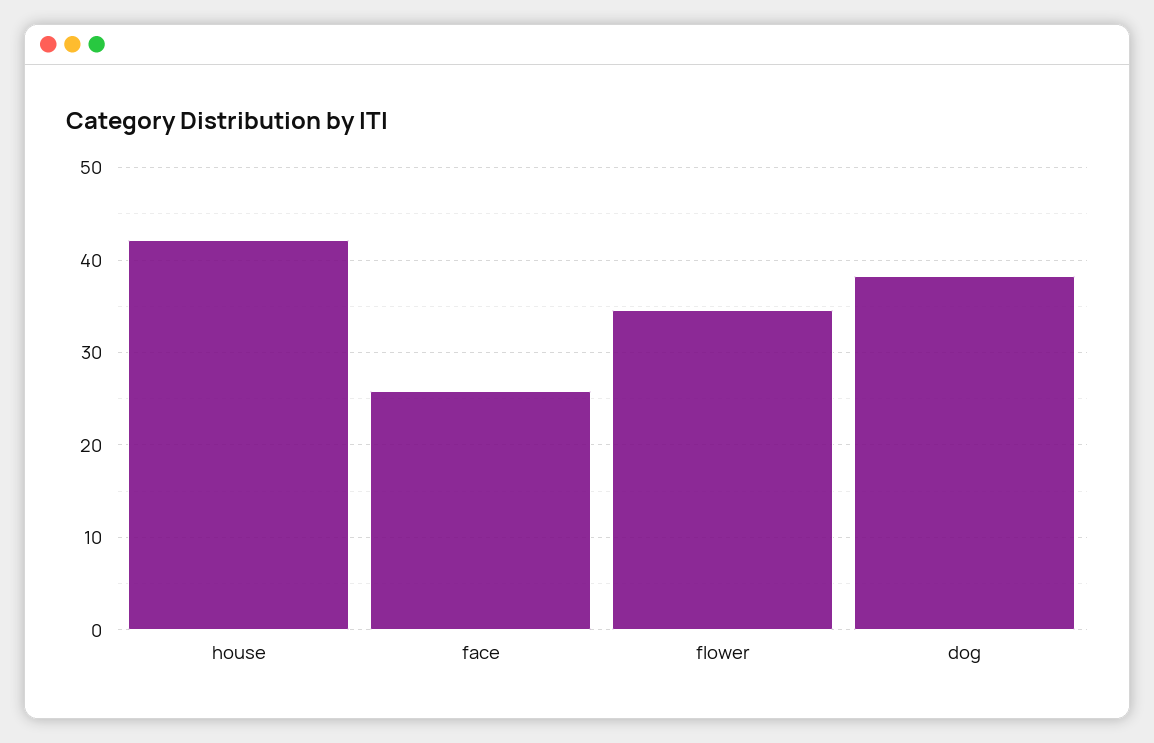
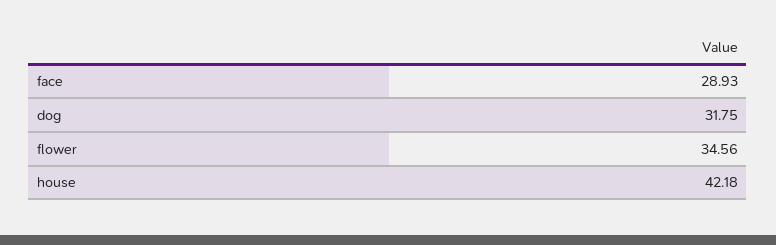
face: 26 -> 28.93
dog: 38 -> 31.75

